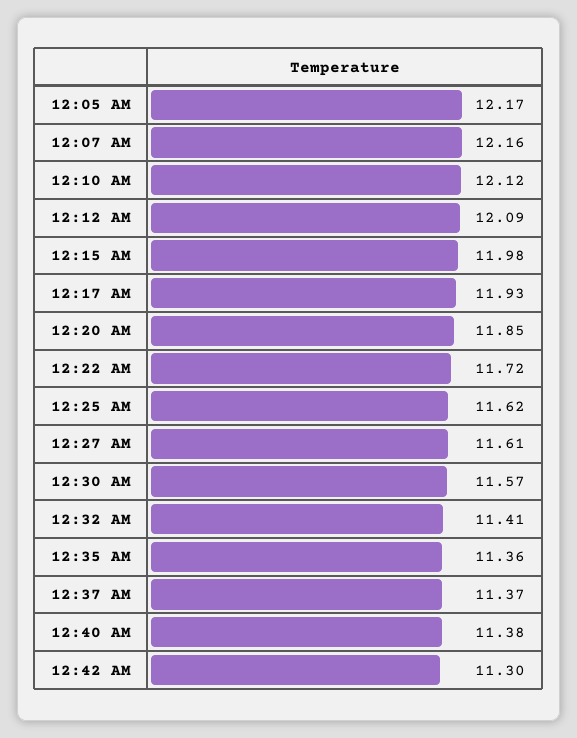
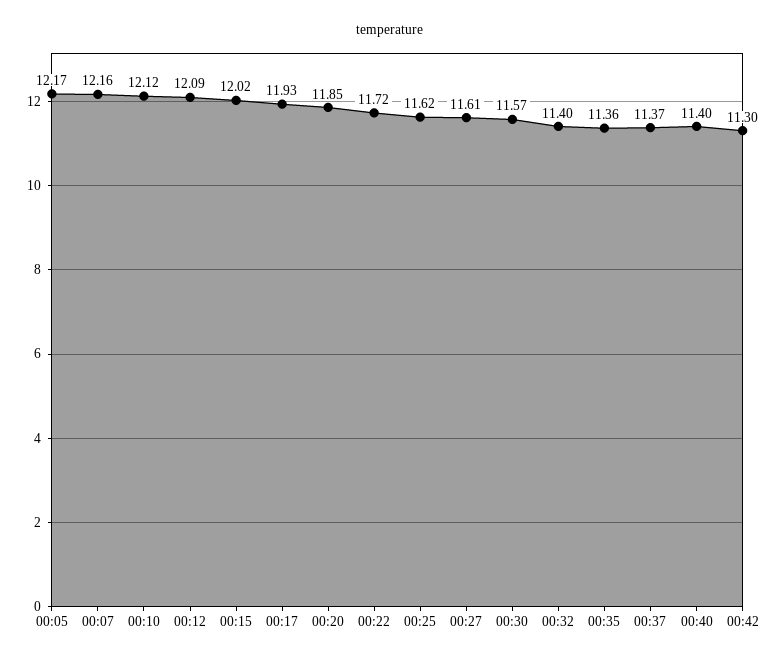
12:15 AM: 11.98 -> 12.02
12:32 AM: 11.41 -> 11.4
12:40 AM: 11.38 -> 11.4

